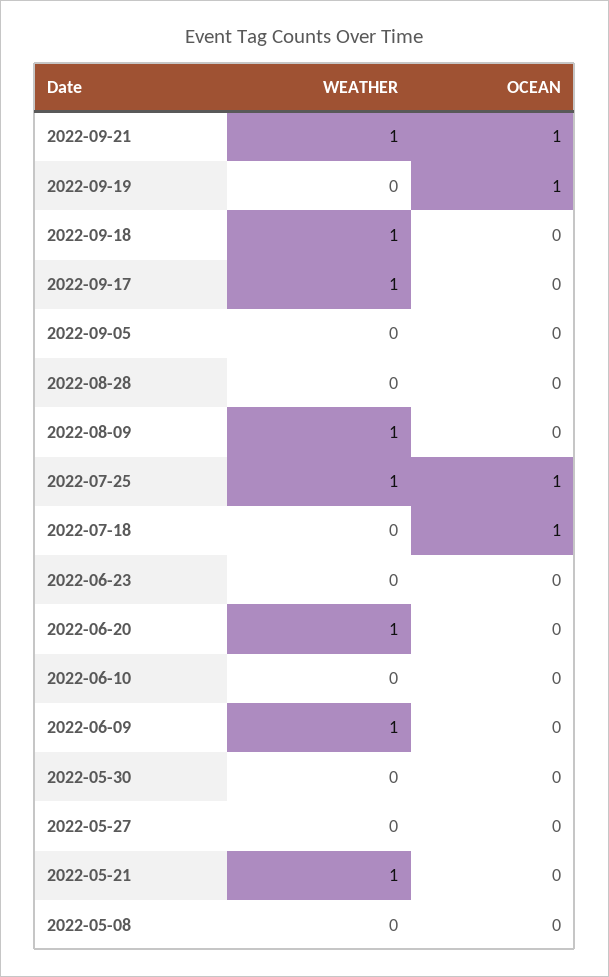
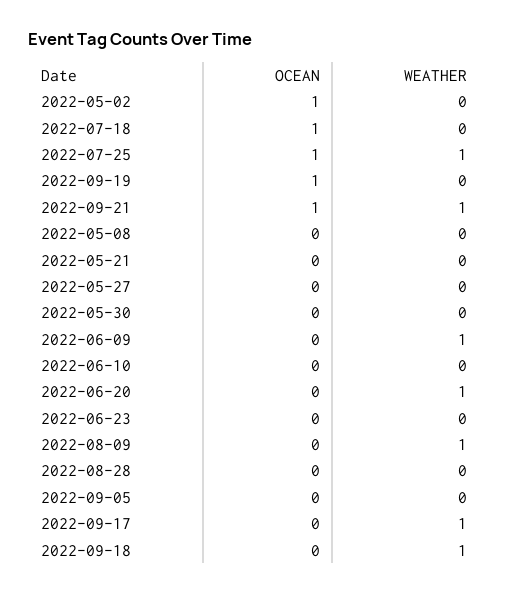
WEATHER, 2022-05-21: 1 -> 0
OCEAN, 2022-05-02: none -> 1
WEATHER, 2022-05-02: none -> 0

